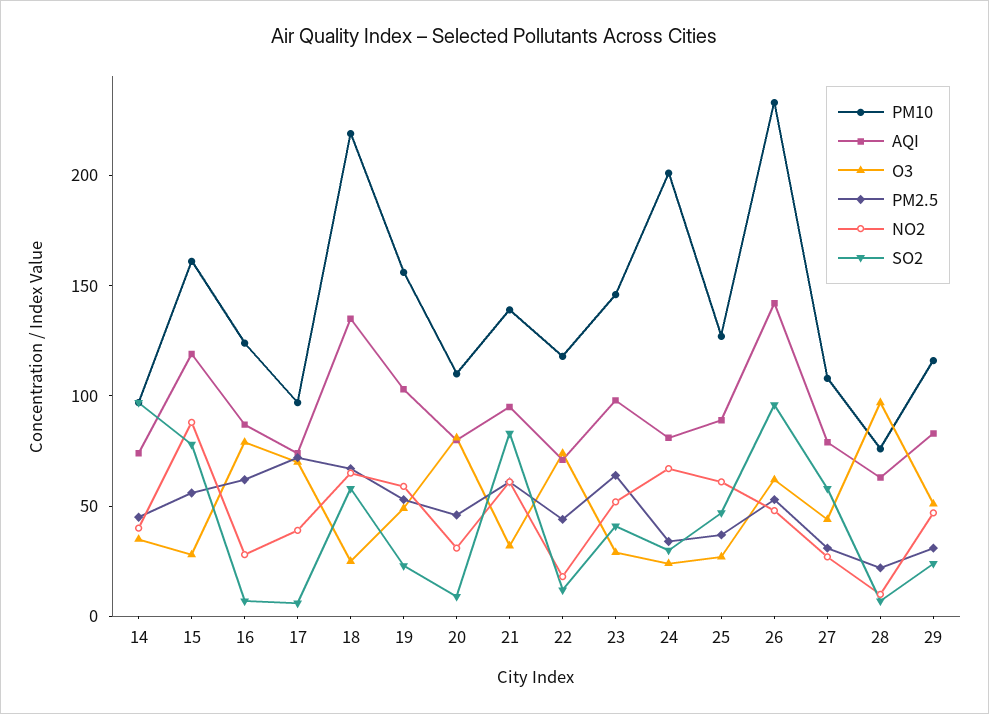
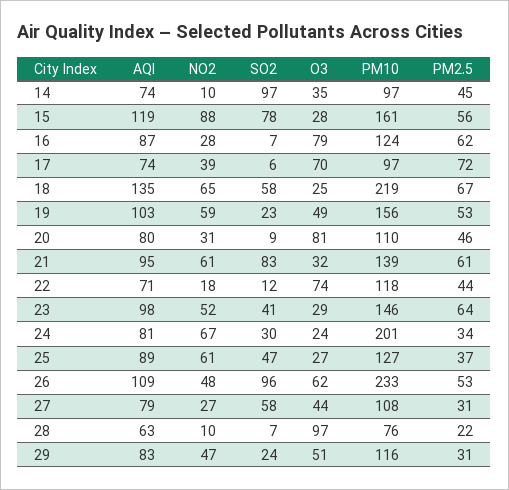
NO2, 14: 40 -> 10
AQI, 26: 140 -> 109

